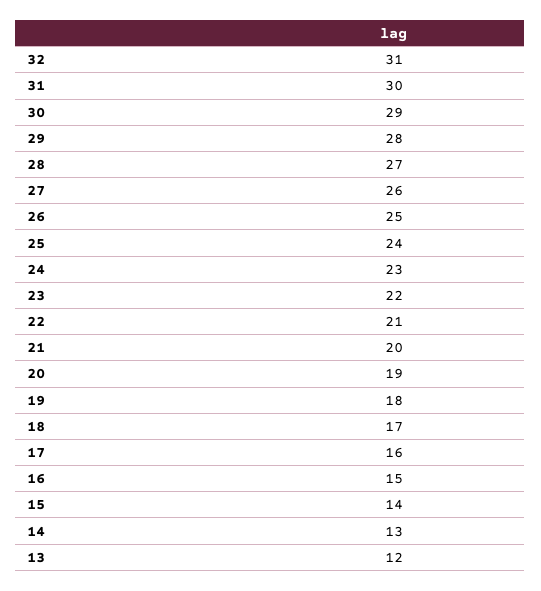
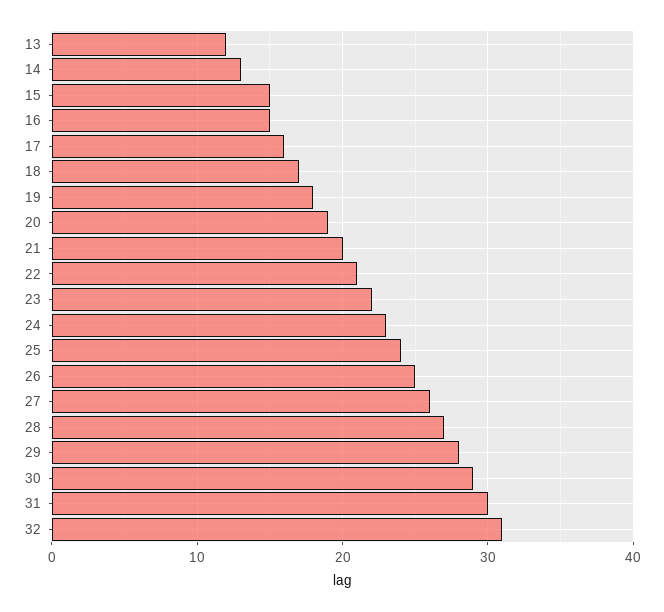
15: 14 -> 15

